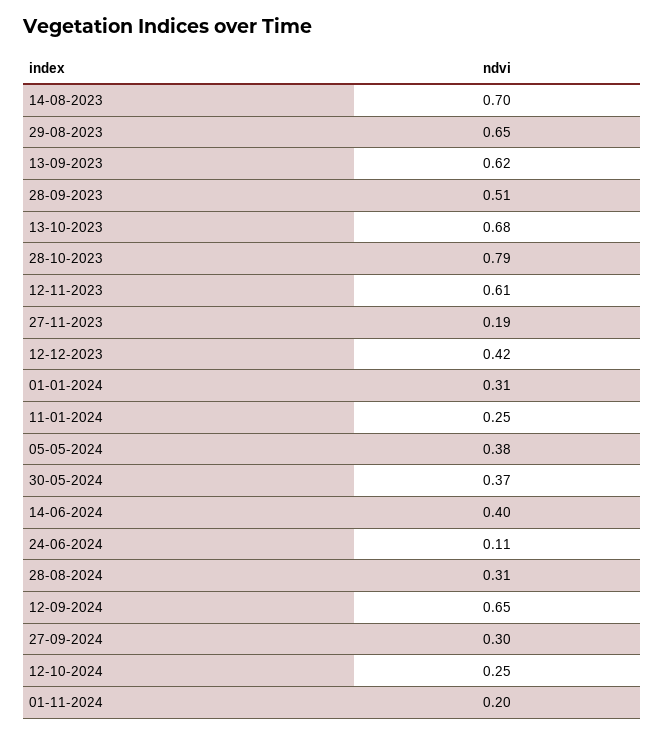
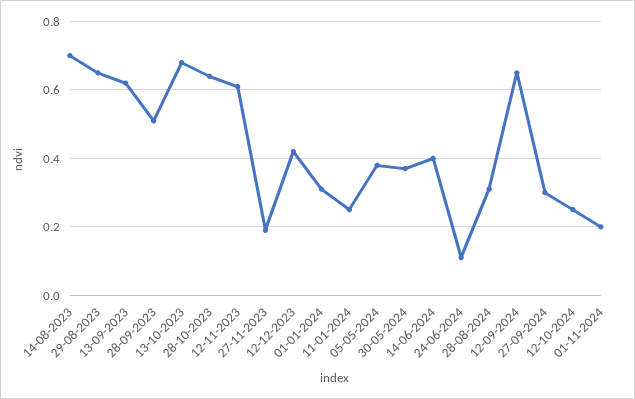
28-10-2023: 0.79 -> 0.65

